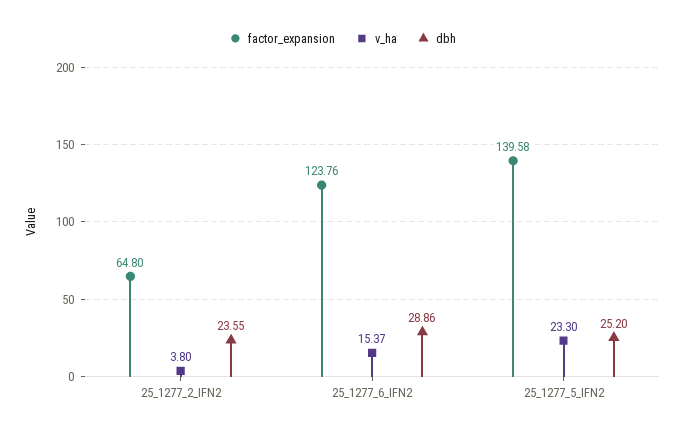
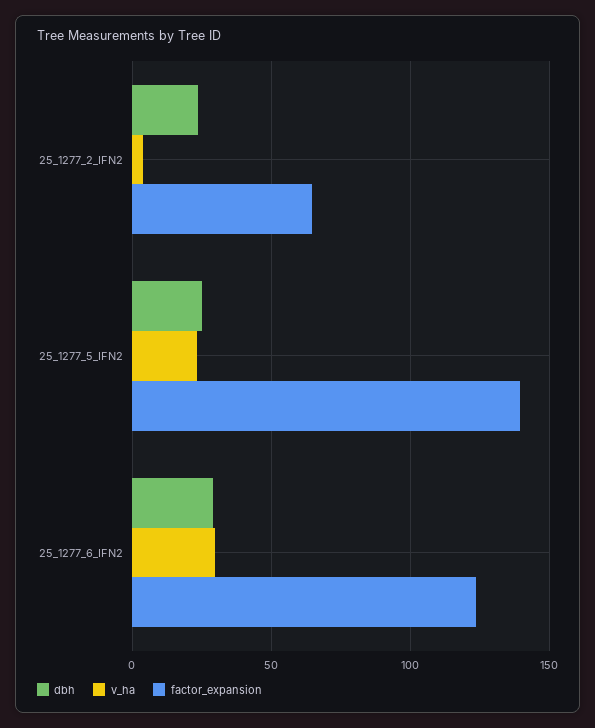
v_ha, 25_1277_6_IFN2: 15.37 -> 30

